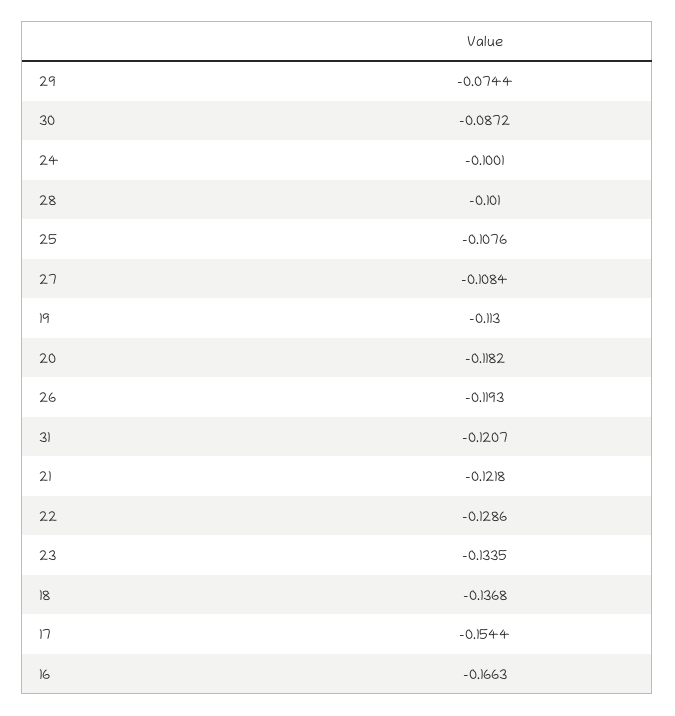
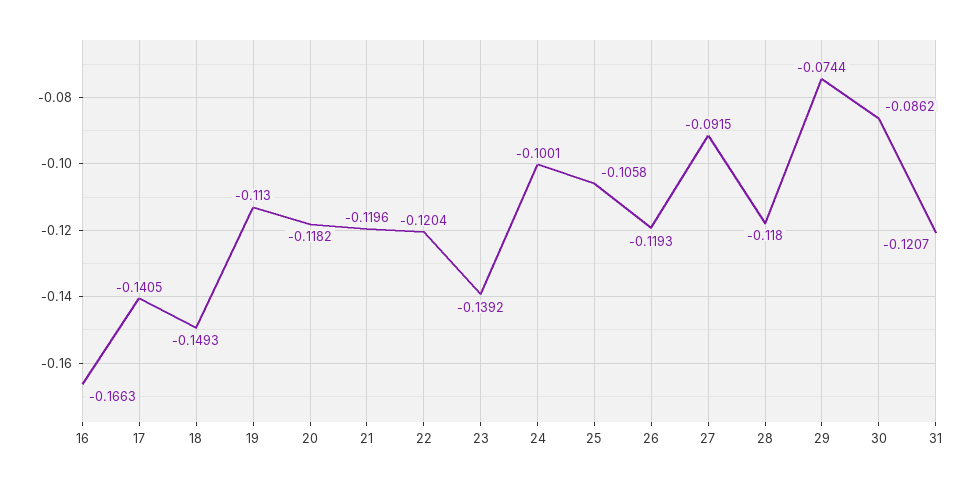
30: -0.0872 -> -0.0862
28: -0.101 -> -0.118
25: -0.1076 -> -0.1058
27: -0.1084 -> -0.0915
21: -0.1218 -> -0.1196
22: -0.1286 -> -0.1204
23: -0.1335 -> -0.1392
18: -0.1368 -> -0.1493
17: -0.1544 -> -0.1405

